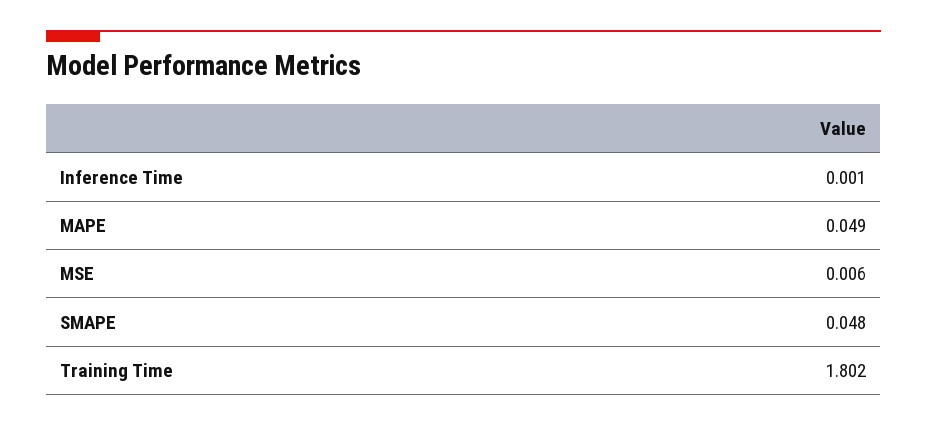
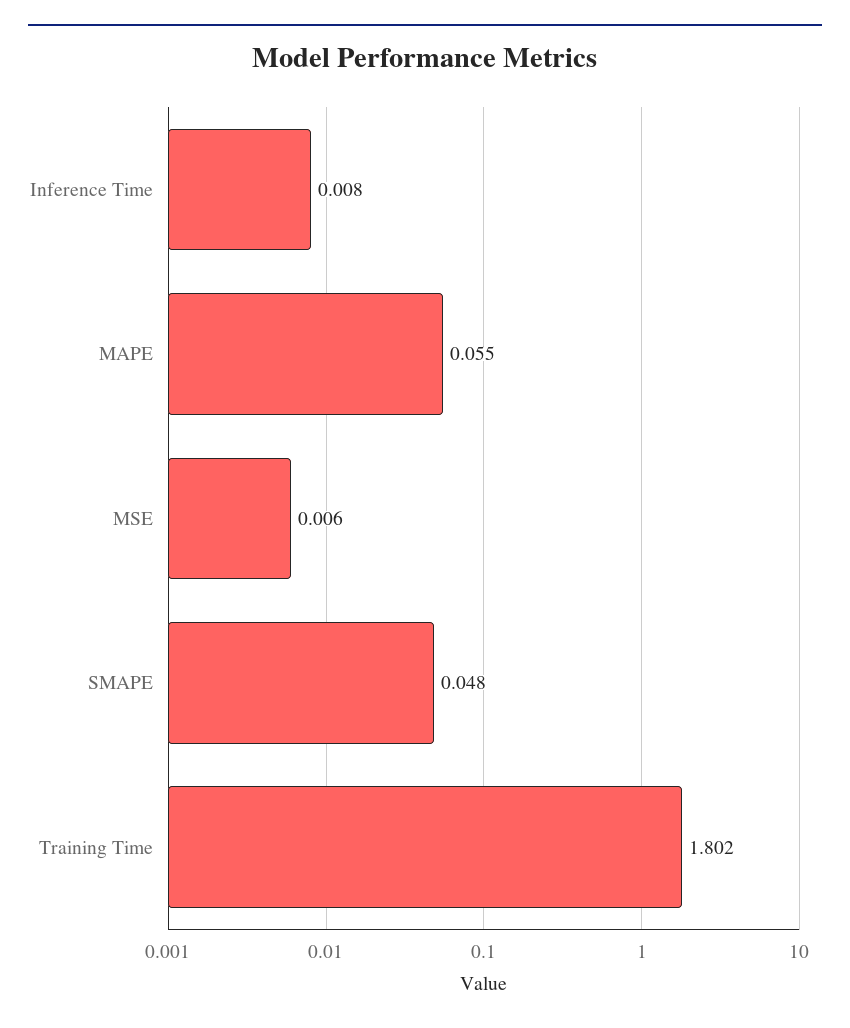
Inference Time: 0.001 -> 0.008
MAPE: 0.049 -> 0.055

